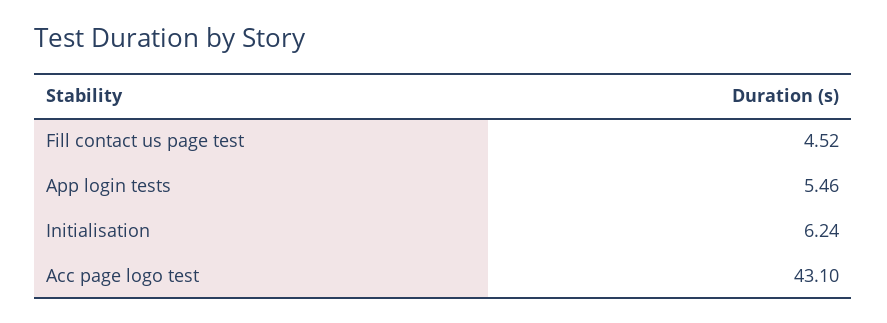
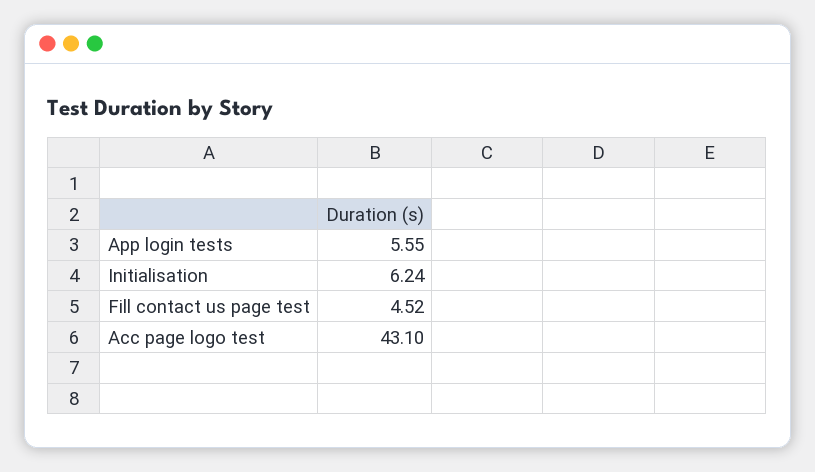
App login tests: 5.46 -> 5.55

